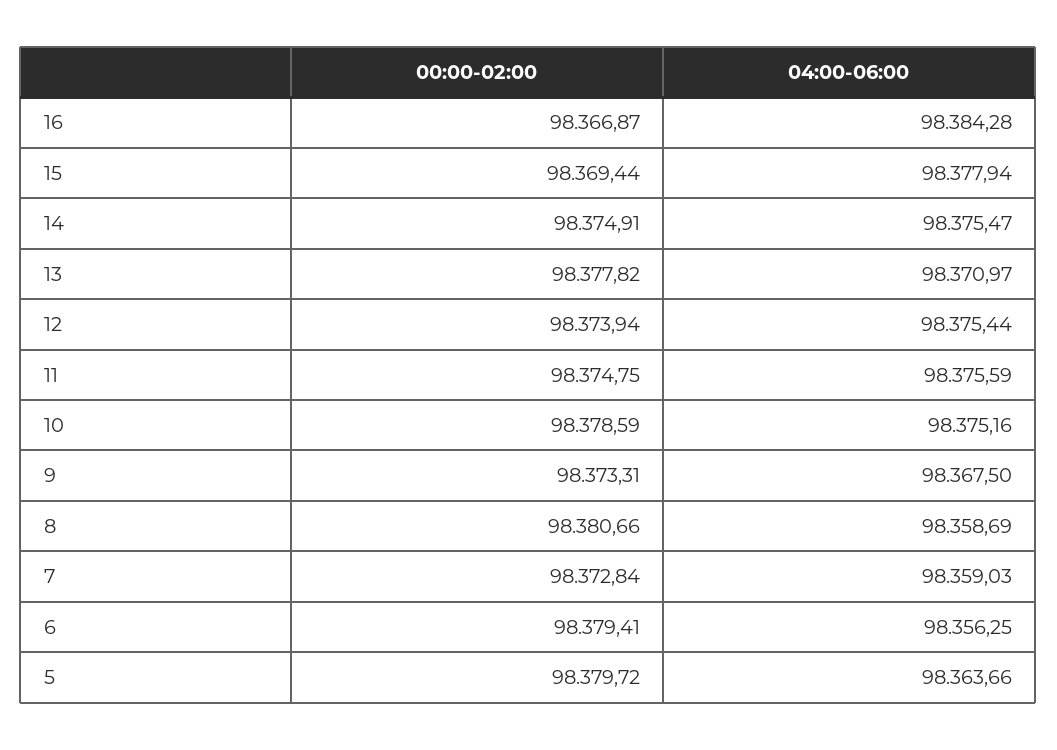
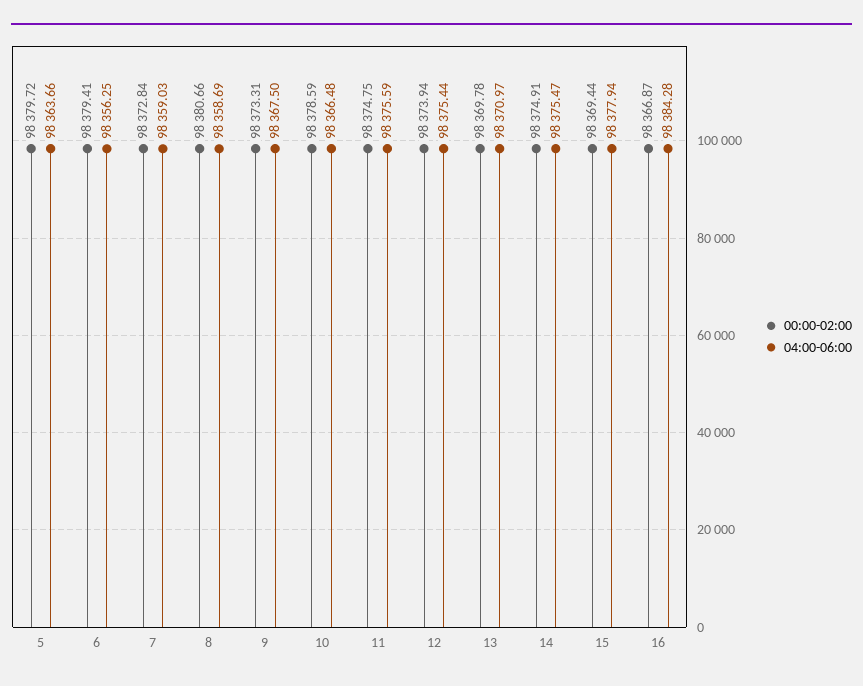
00:00-02:00, 13: 98377.82 -> 98369.78
04:00-06:00, 10: 98375.16 -> 98366.48

